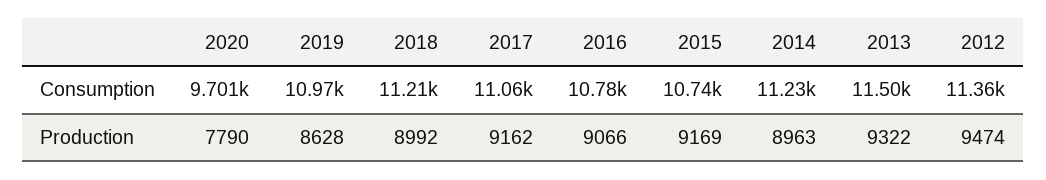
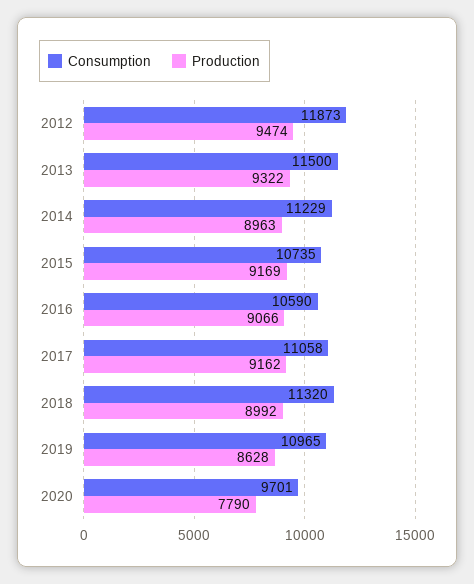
Consumption, 2018: 11210 -> 11320
Consumption, 2016: 10780 -> 10590
Consumption, 2012: 11360 -> 11873

